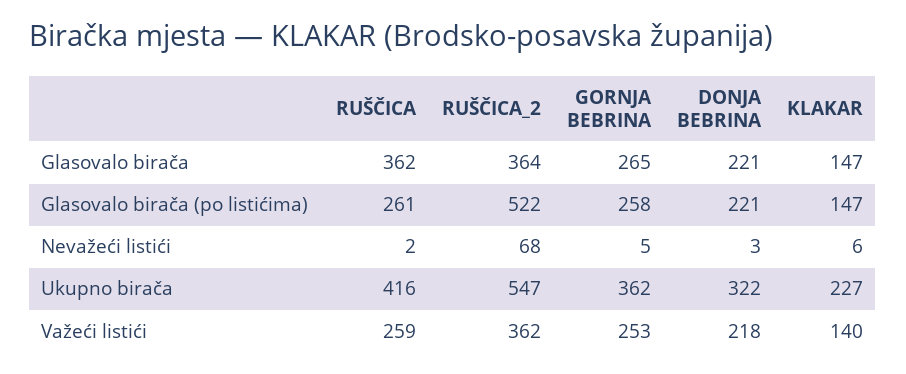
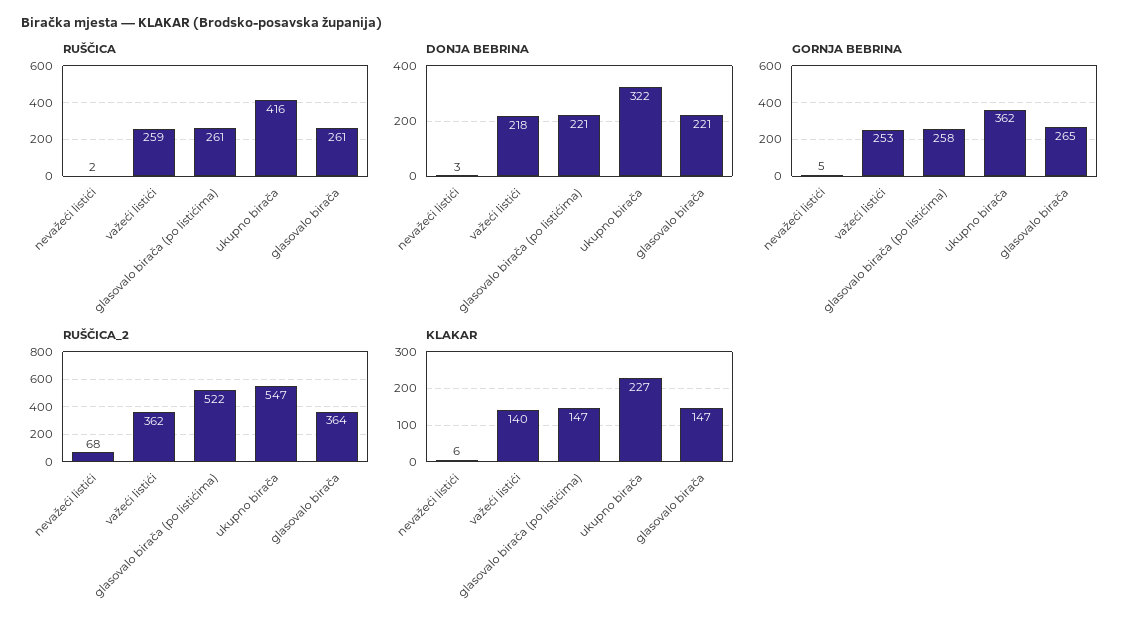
RUŠČICA, Glasovalo birača: 362 -> 261

